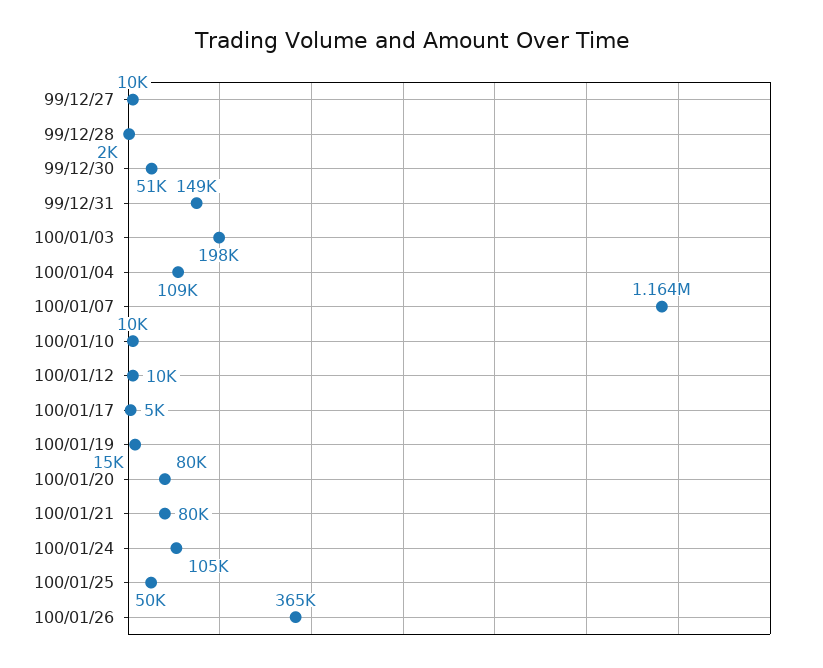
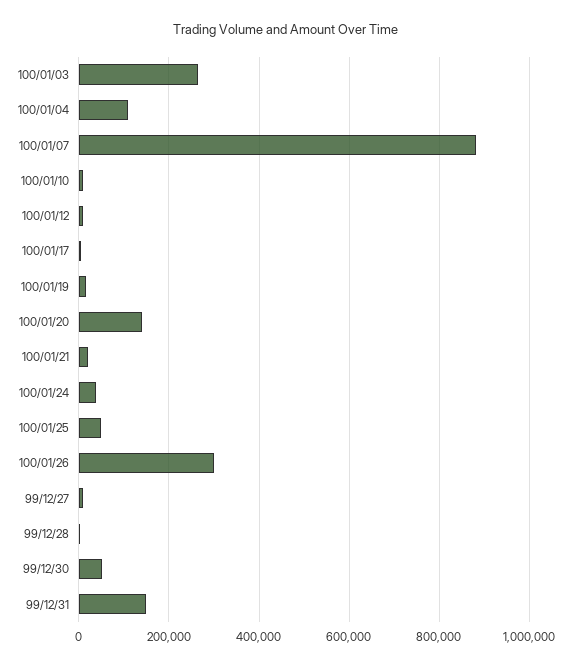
100/01/03: 198000 -> 260000
100/01/07: 1164000 -> 880000
100/01/20: 80000 -> 140000
100/01/21: 80000 -> 20000
100/01/24: 105000 -> 40000
100/01/26: 365000 -> 300000

